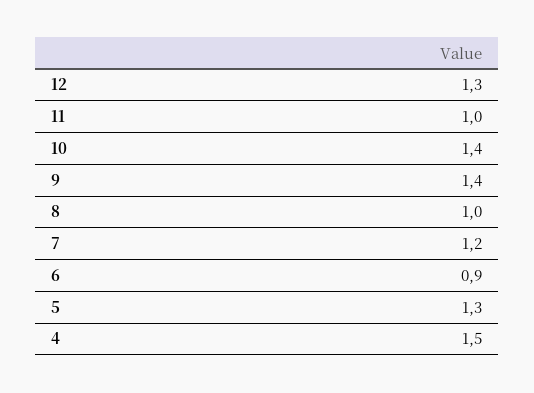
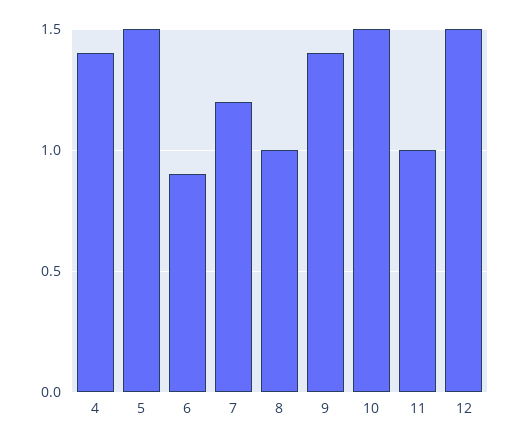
12: 1.3 -> 1.5
10: 1.4 -> 1.5
5: 1.3 -> 1.5
4: 1.5 -> 1.4

